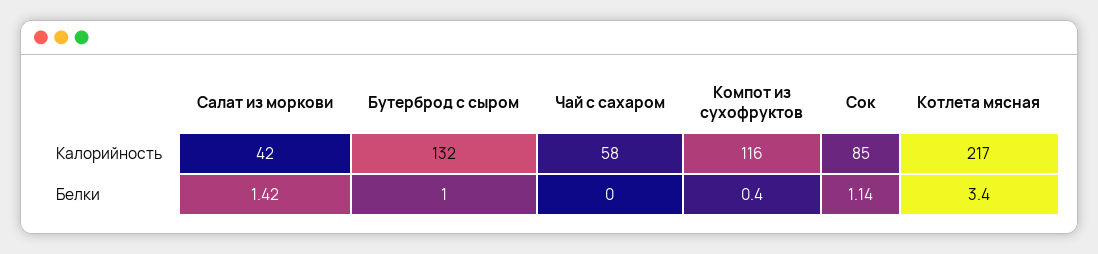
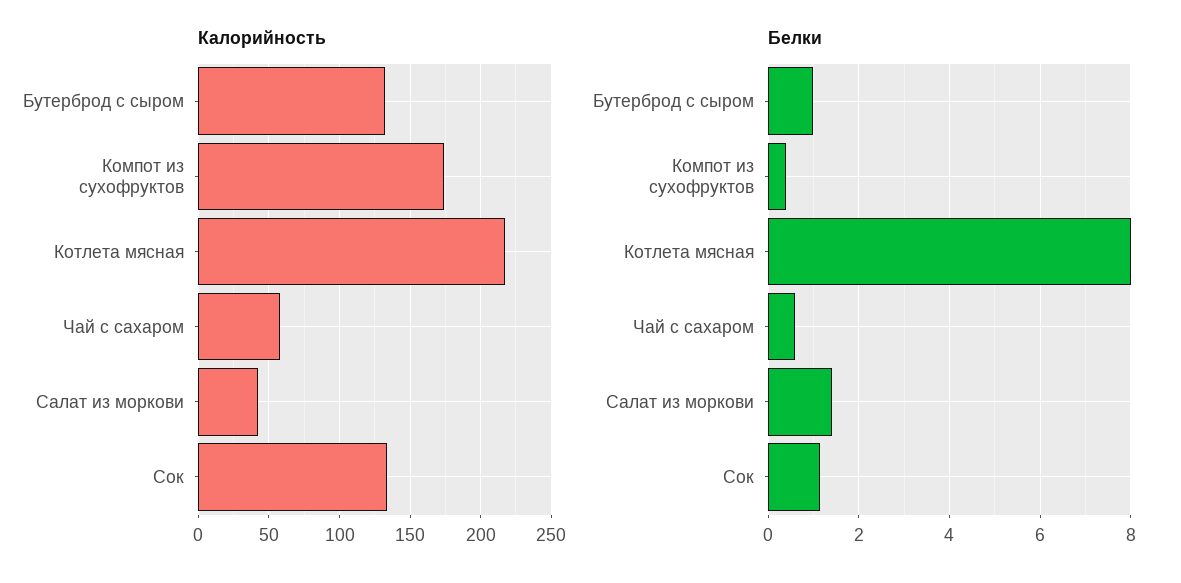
Калорийность, Компот из сухофруктов: 116 -> 175
Калорийность, Сок: 85 -> 135
Белки, Чай с сахаром: 0 -> 0.6
Белки, Котлета мясная: 3.4 -> 8

